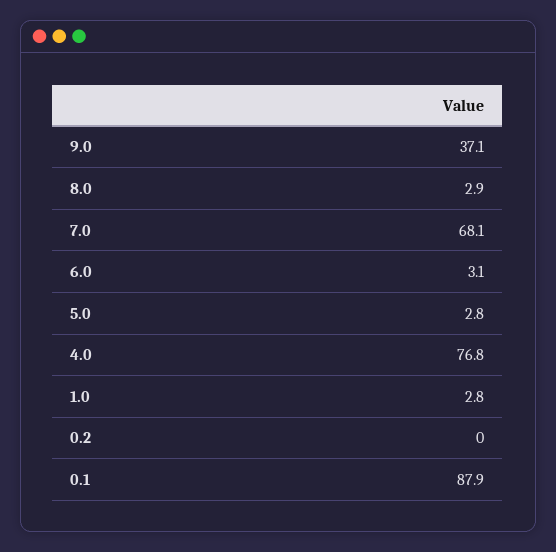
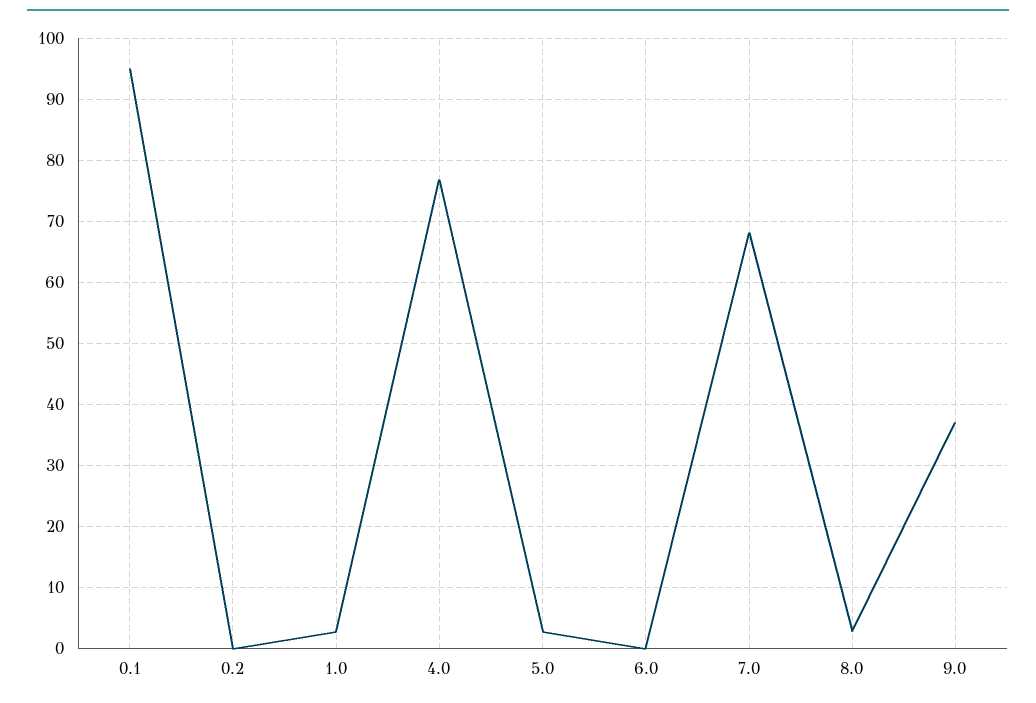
6.0: 3.1 -> 0
0.1: 87.9 -> 95

